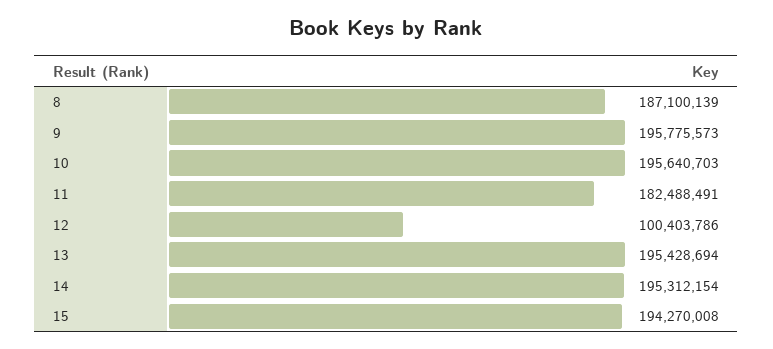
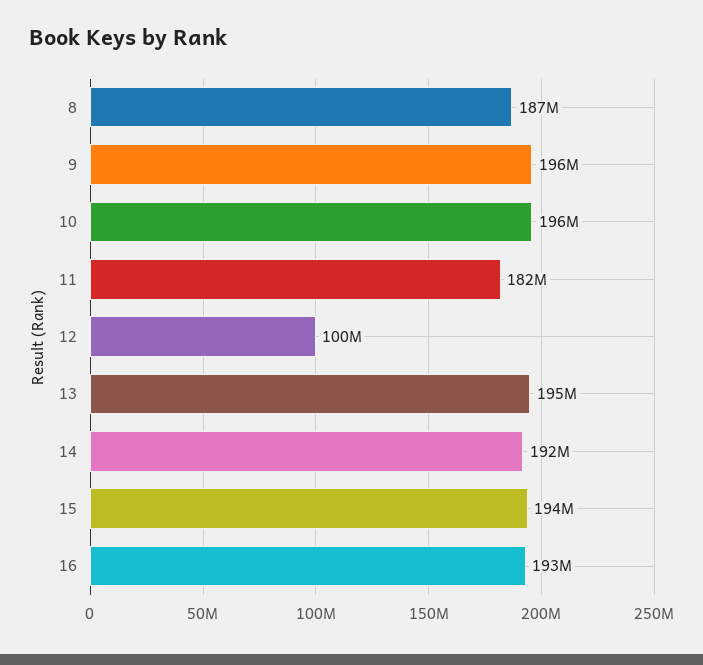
14: 195312154 -> 192000000
16: none -> 193000000

